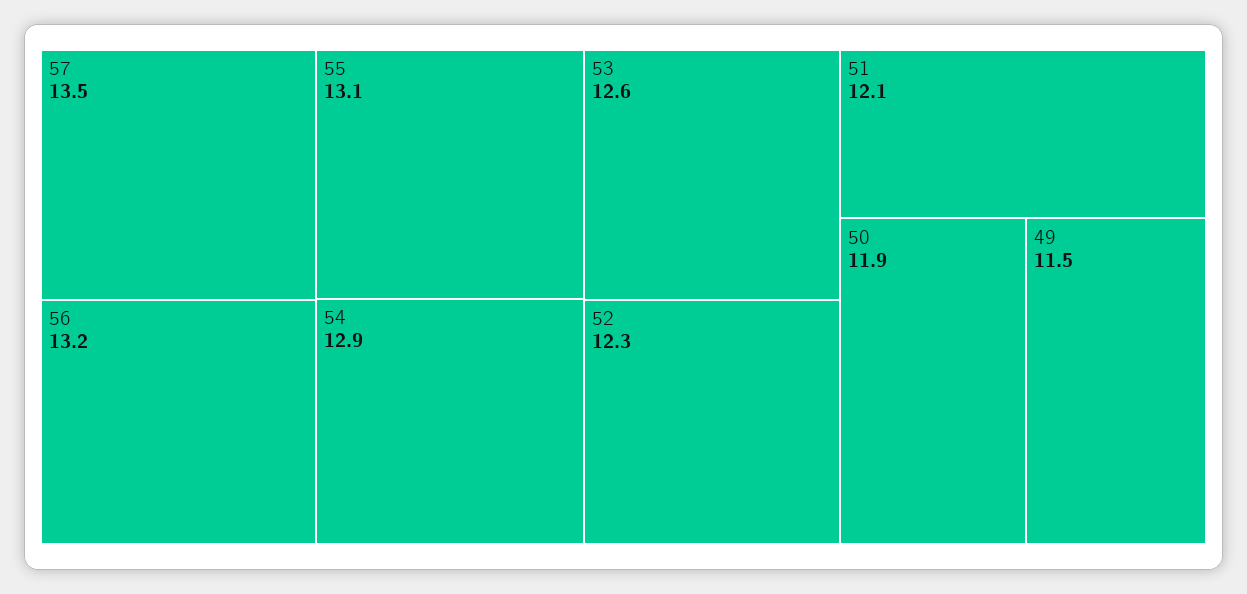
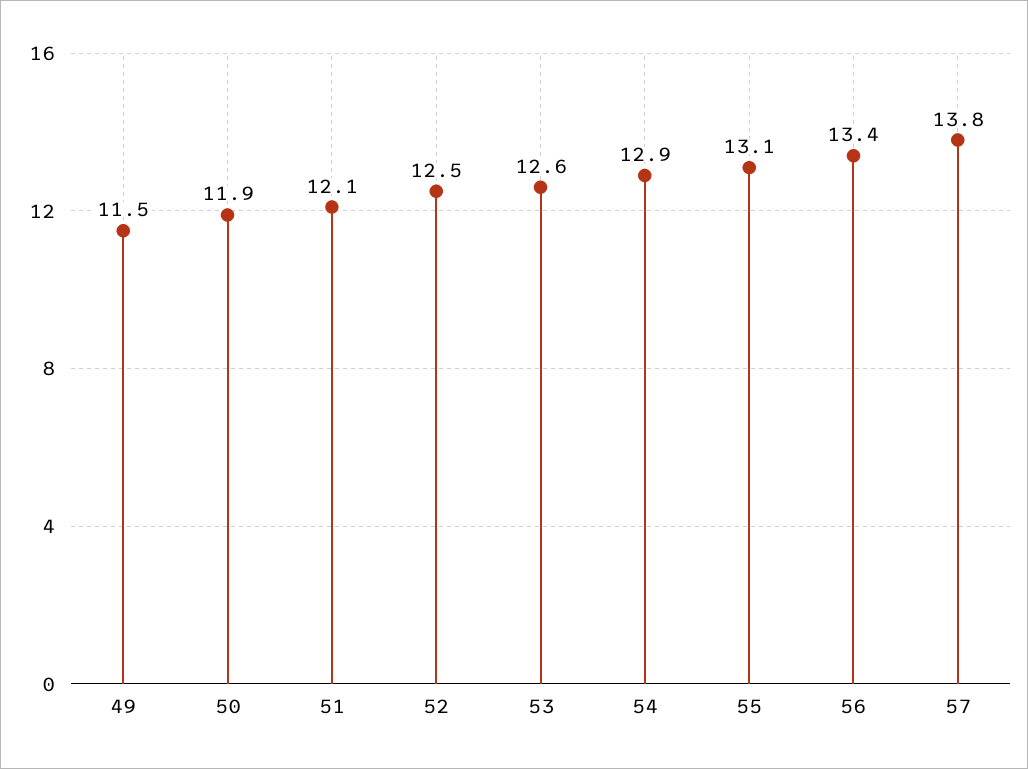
57: 13.5 -> 13.8
56: 13.2 -> 13.4
52: 12.3 -> 12.5

